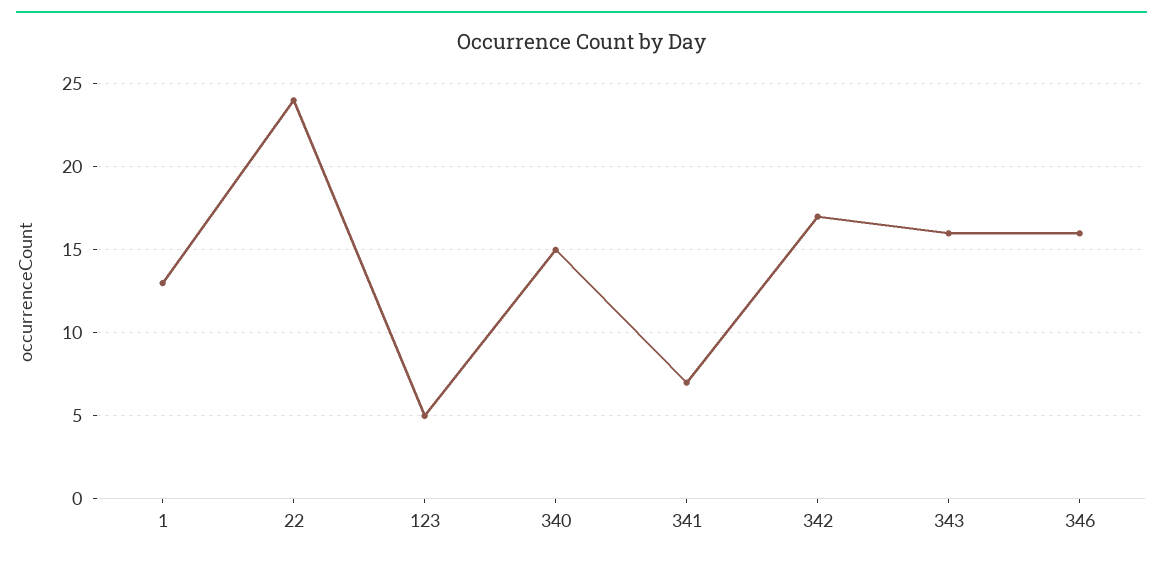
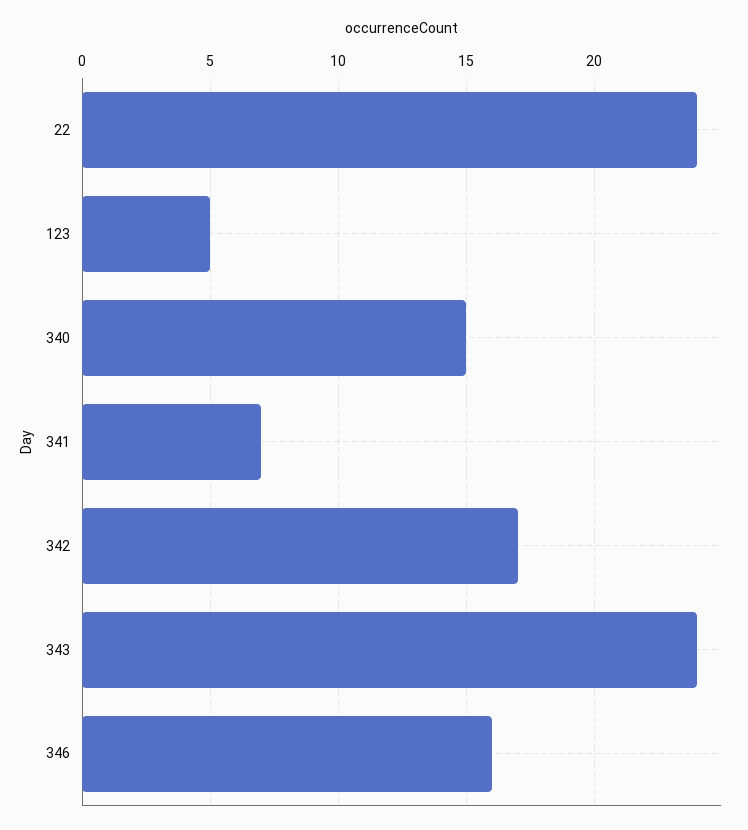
1: 13 -> none
343: 16 -> 24

